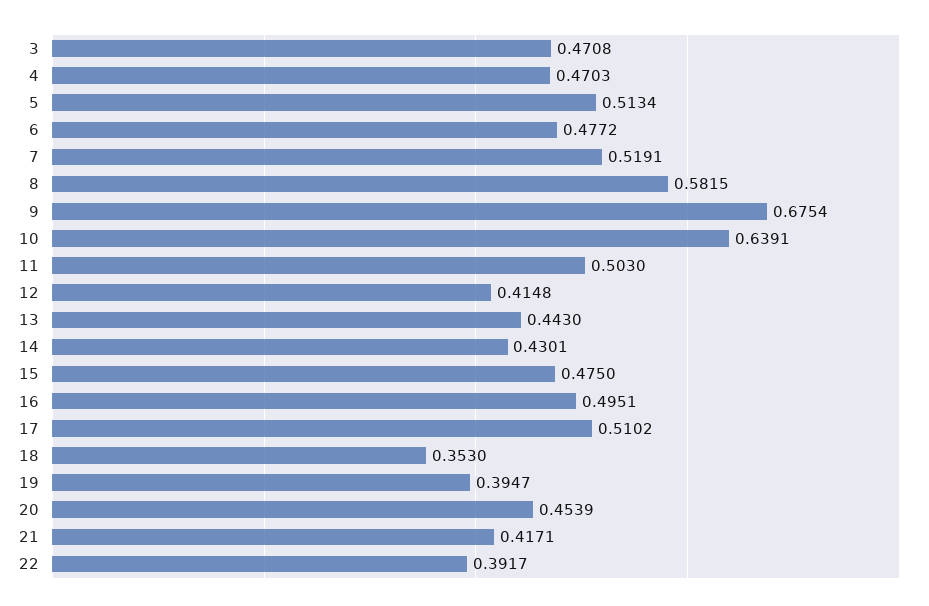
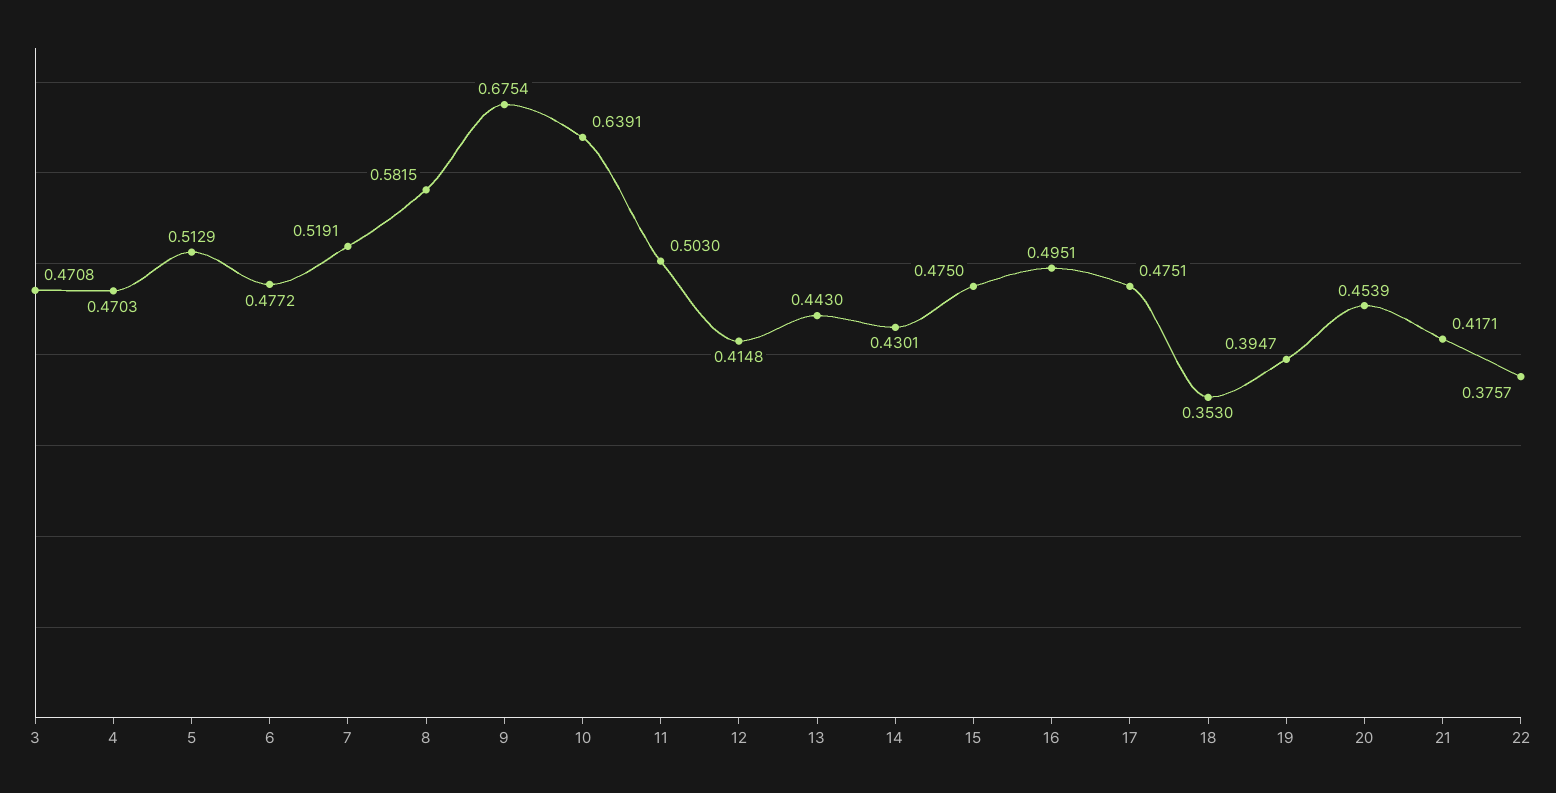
5: 0.5134 -> 0.5129
17: 0.5102 -> 0.4751
22: 0.3917 -> 0.3757

